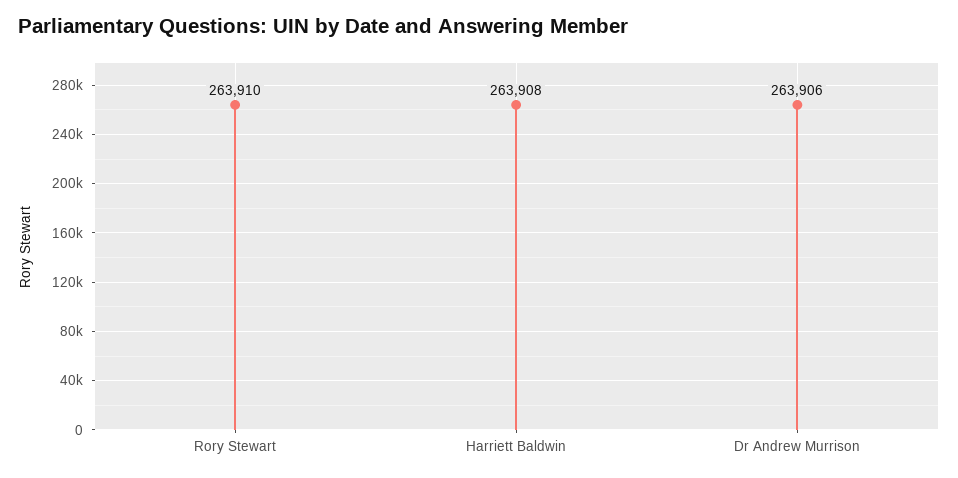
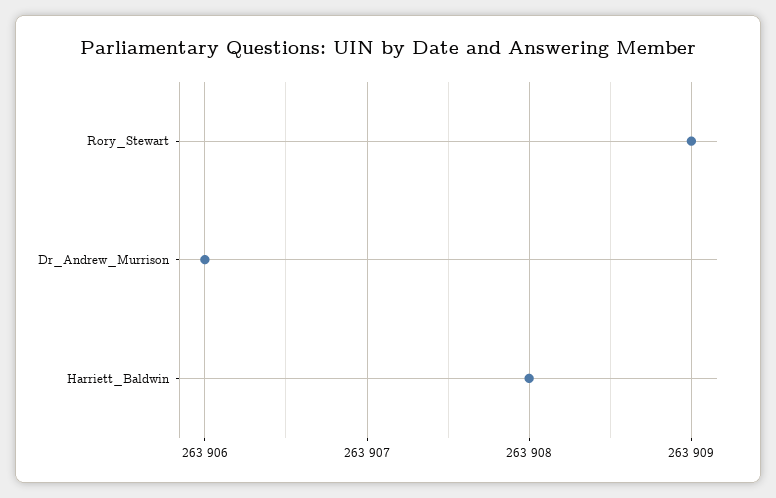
Rory Stewart: 263910 -> 263909

